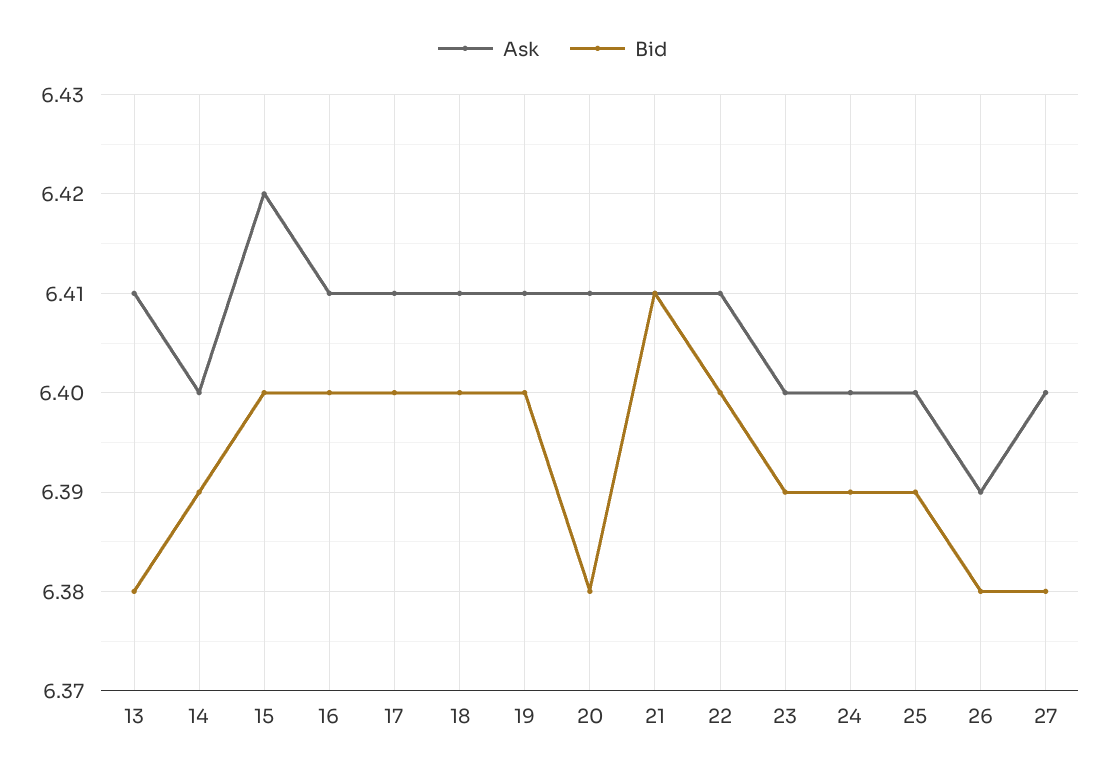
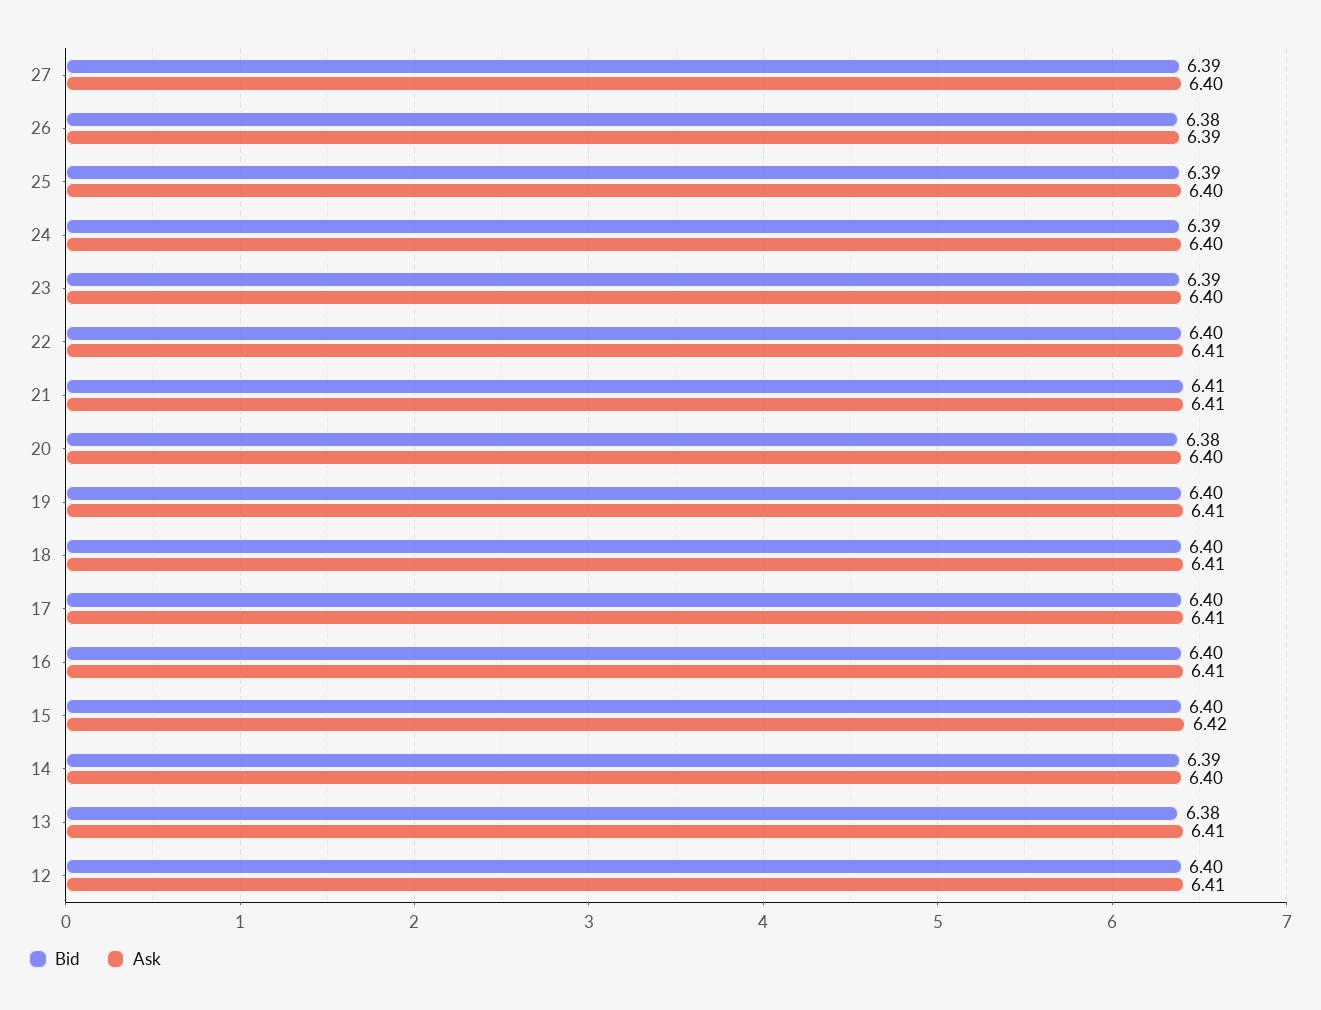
Ask, 20: 6.41 -> 6.4
Bid, 27: 6.38 -> 6.39
Bid, 12: none -> 6.4
Ask, 12: none -> 6.41

